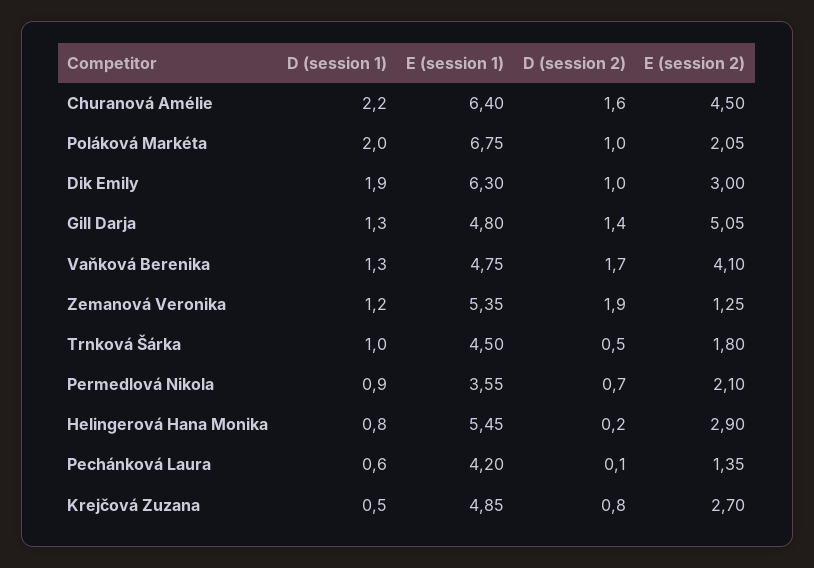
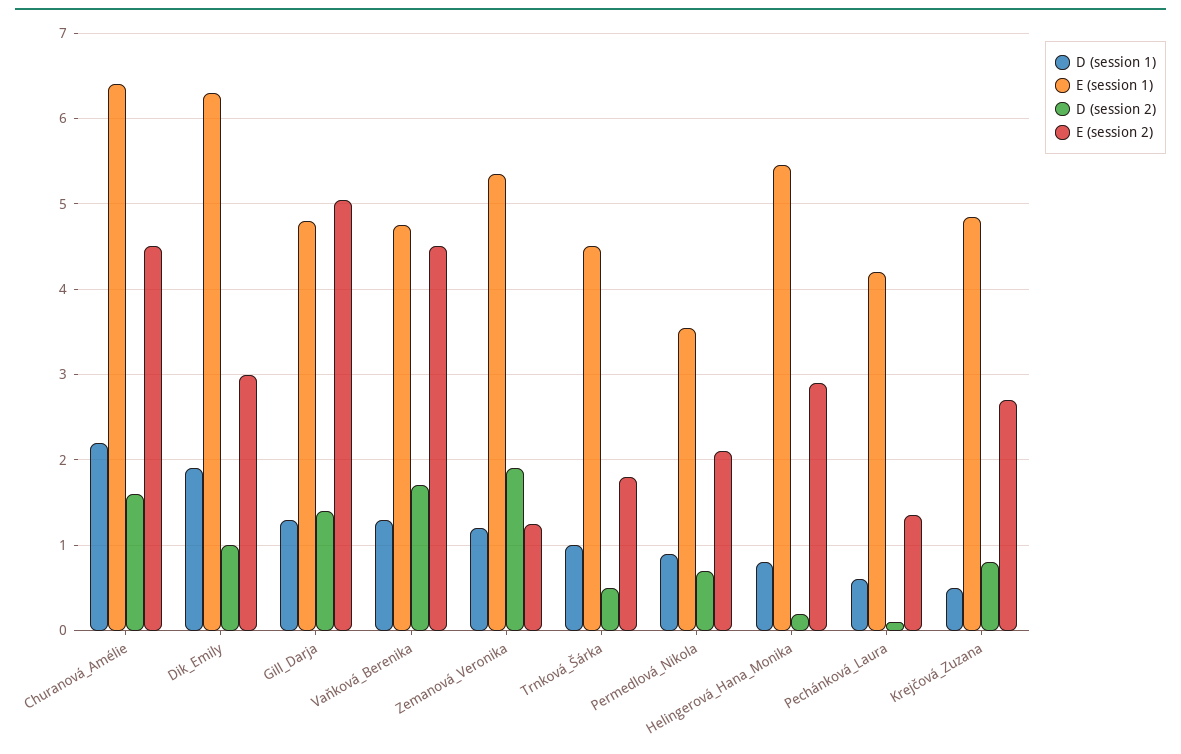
D (session 1), Poláková Markéta: 2 -> none
E (session 1), Poláková Markéta: 6.75 -> none
D (session 2), Poláková Markéta: 1 -> none
E (session 2), Poláková Markéta: 2.05 -> none
E (session 2), Vaňková Berenika: 4.1 -> 4.5

